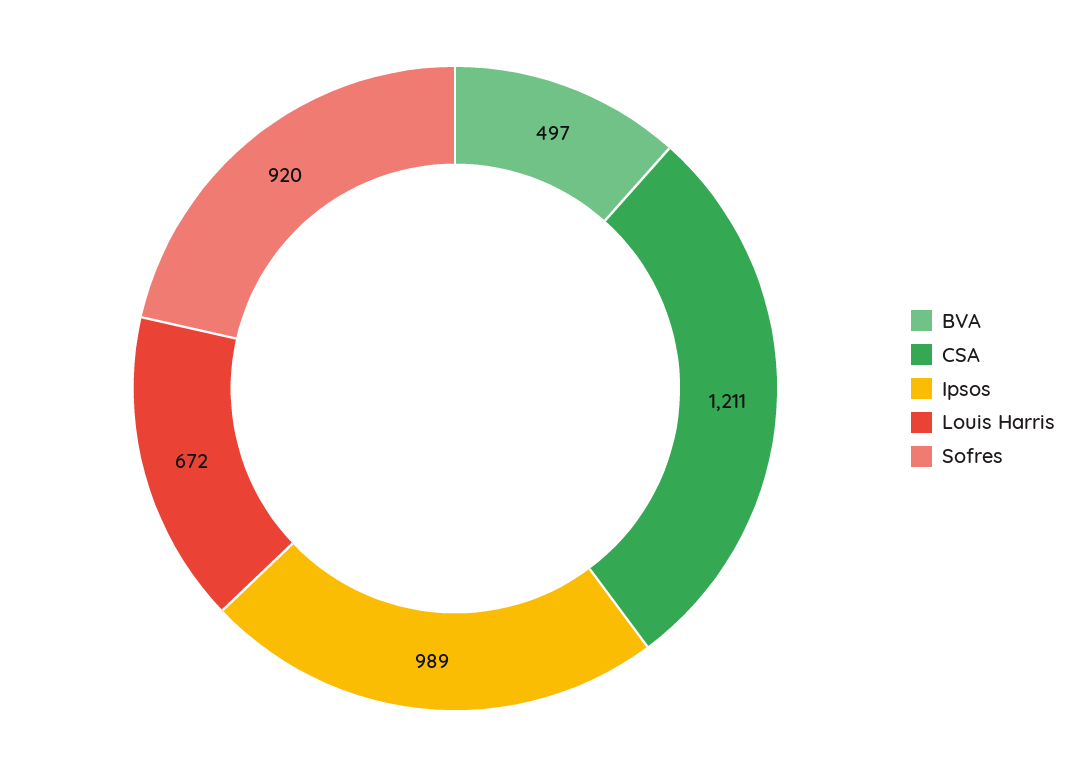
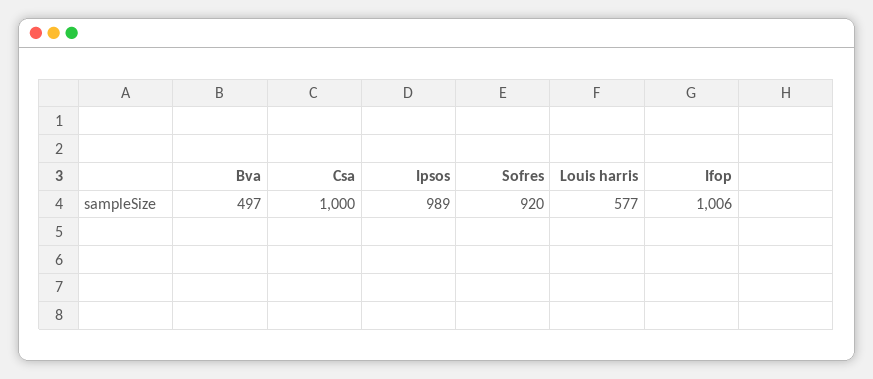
CSA: 1211 -> 1000
Louis Harris: 672 -> 577
Ifop: none -> 1006

